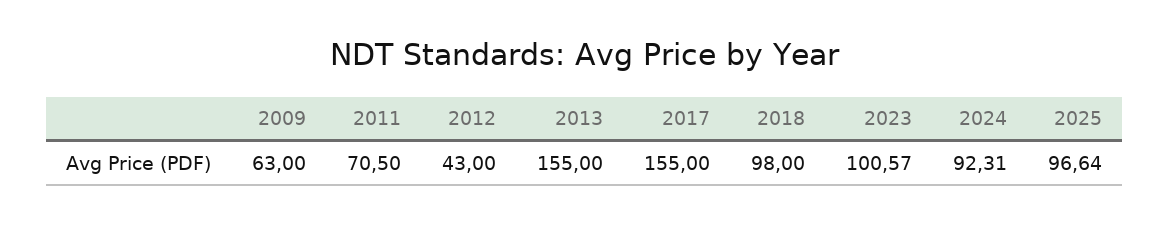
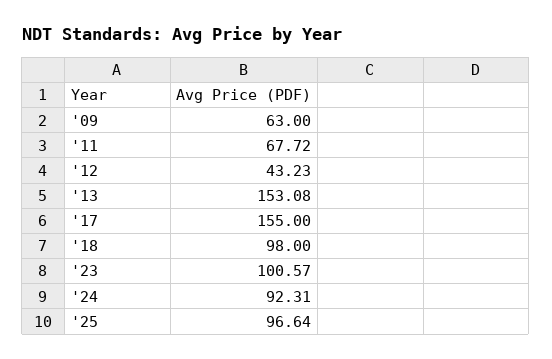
2011: 70.5 -> 67.72
2012: 43 -> 43.23
2013: 155 -> 153.08

